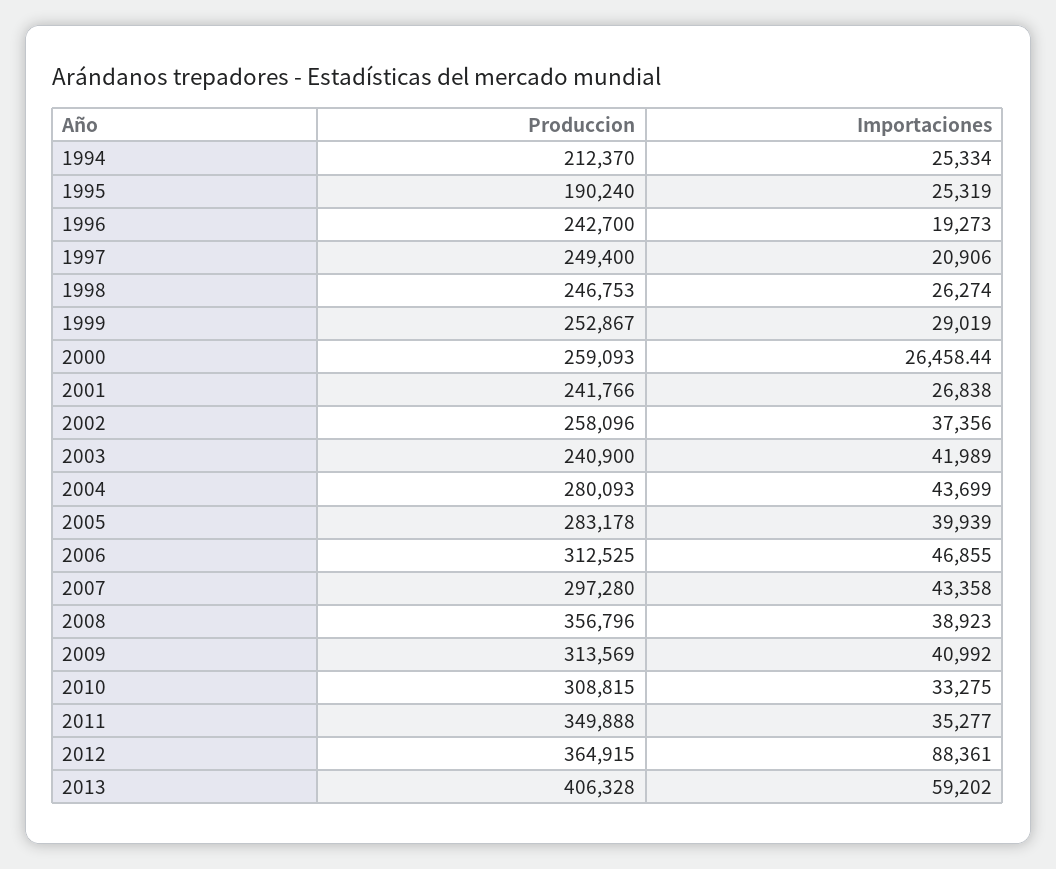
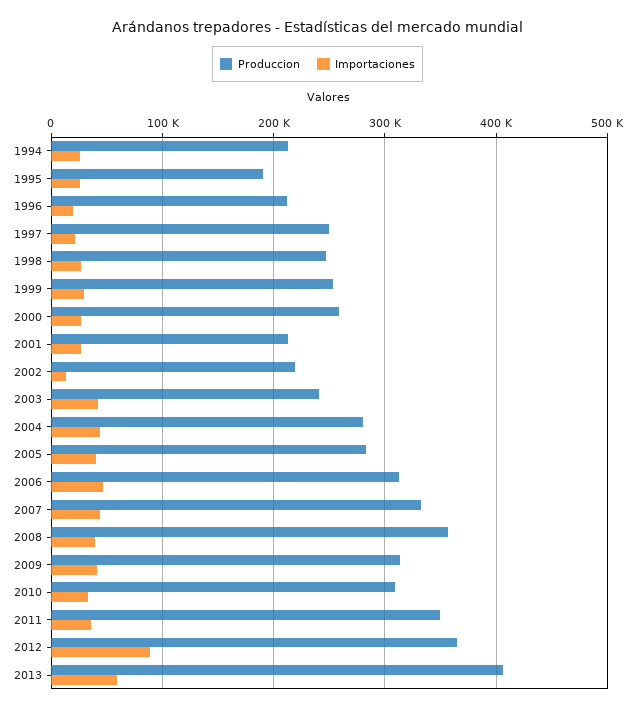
Produccion, 1996: 242700 -> 210000
Produccion, 2001: 241766 -> 210000
Produccion, 2002: 258096 -> 220000
Importaciones, 2002: 37356 -> 10000
Produccion, 2007: 297280 -> 330000

